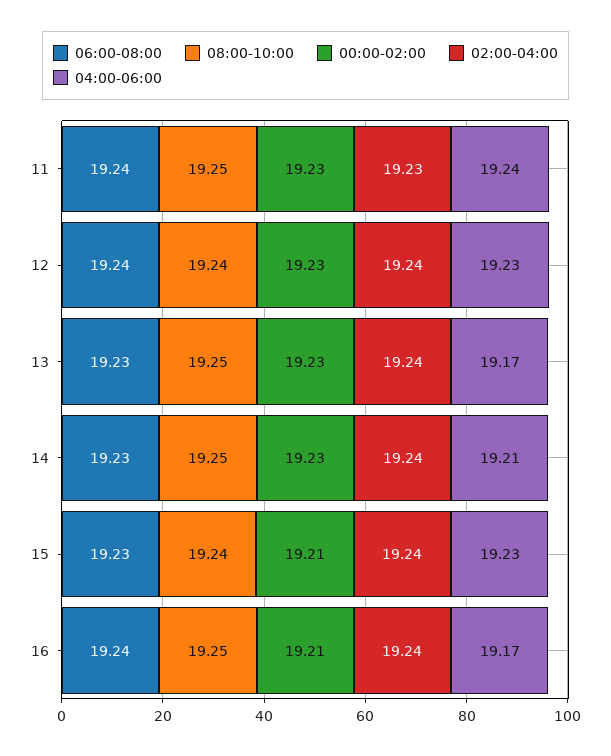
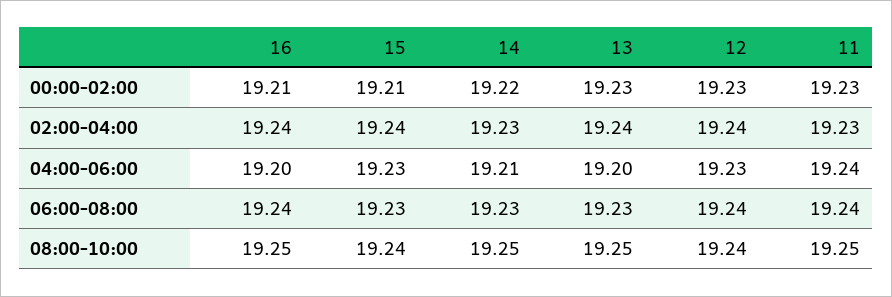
04:00-06:00, 13: 19.17 -> 19.2
00:00-02:00, 14: 19.23 -> 19.22
02:00-04:00, 14: 19.24 -> 19.23
04:00-06:00, 16: 19.17 -> 19.2

